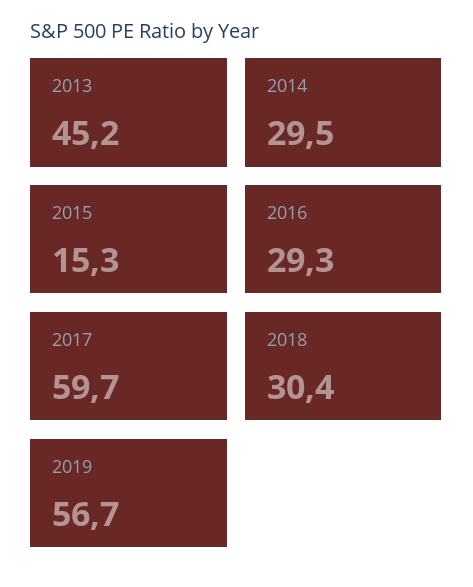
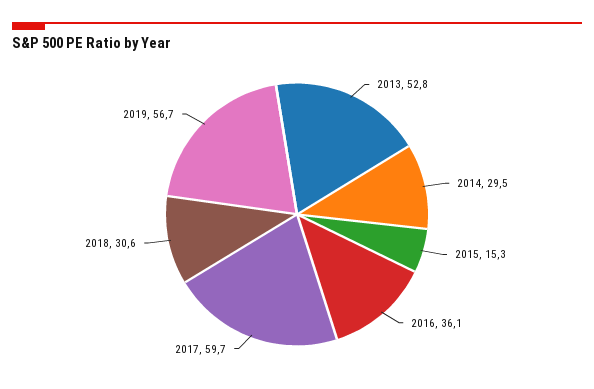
2013: 45.2 -> 52.8
2016: 29.3 -> 36.1
2018: 30.4 -> 30.6

